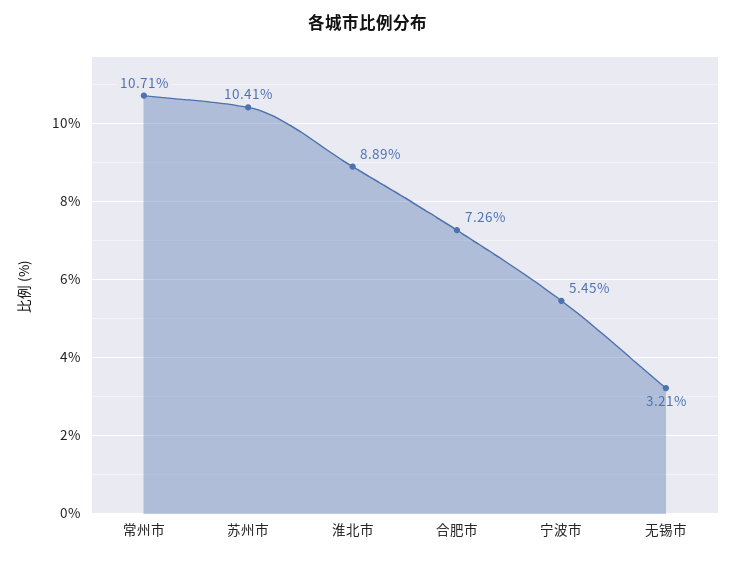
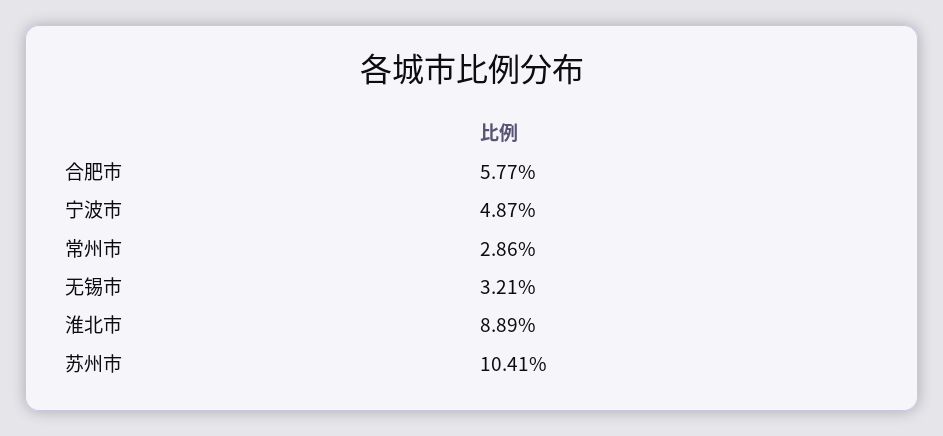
常州市: 10.71 -> 2.86
合肥市: 7.26 -> 5.77
宁波市: 5.45 -> 4.87

